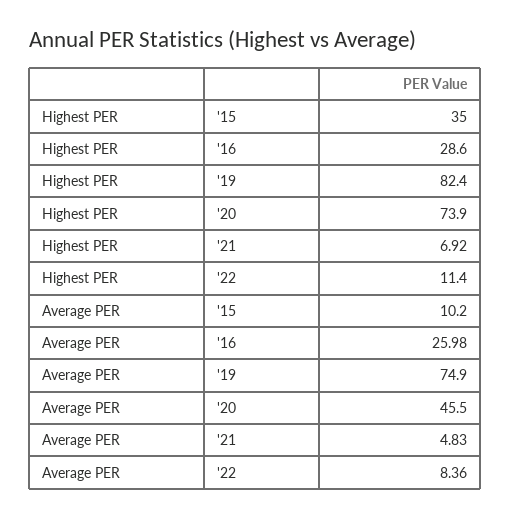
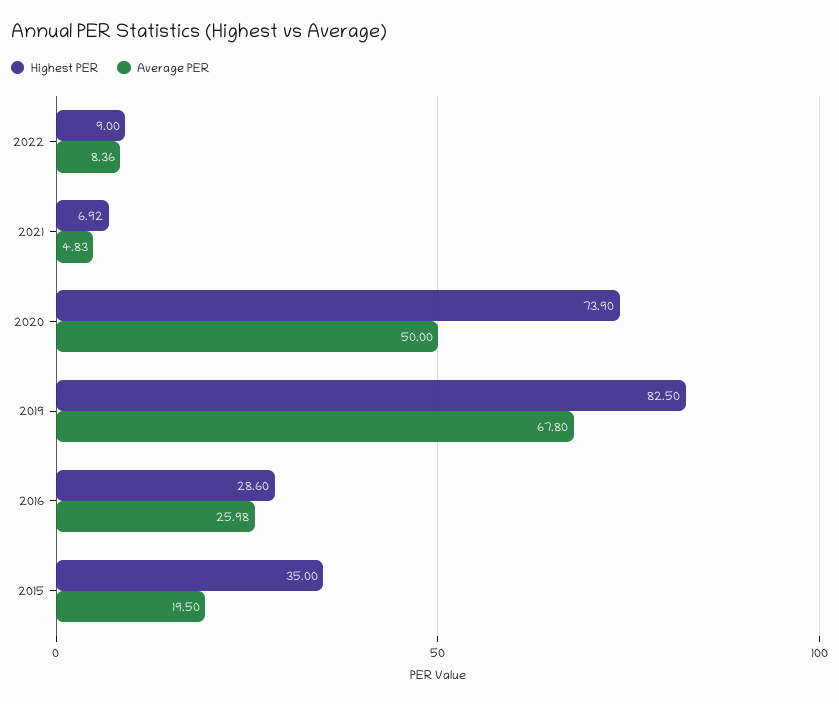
Highest PER, '19: 82.4 -> 82.5
Highest PER, '22: 11.4 -> 9
Average PER, '15: 10.2 -> 19.5
Average PER, '19: 74.9 -> 67.8
Average PER, '20: 45.5 -> 50

